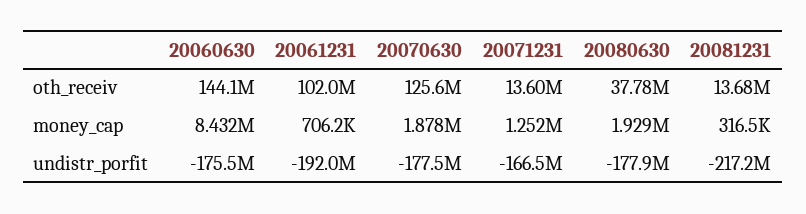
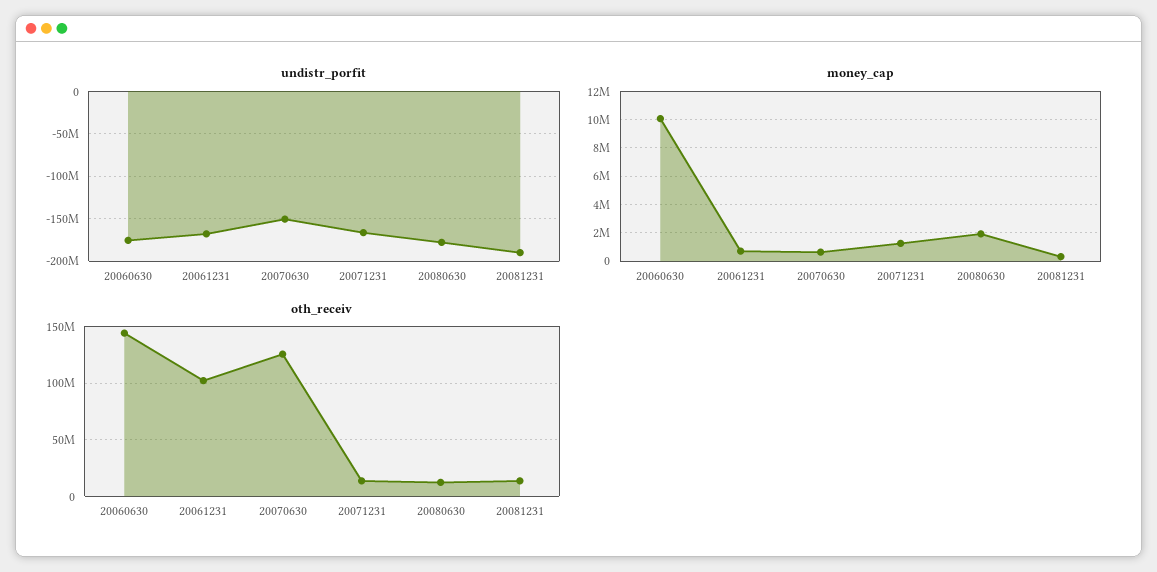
oth_receiv, 20080630: 37780000 -> 10000000
money_cap, 20060630: 8432000 -> 10000000
money_cap, 20070630: 1878000 -> 500000
undistr_porfit, 20061231: -192000000 -> -170000000
undistr_porfit, 20070630: -177500000 -> -150000000
undistr_porfit, 20081231: -217200000 -> -190000000

